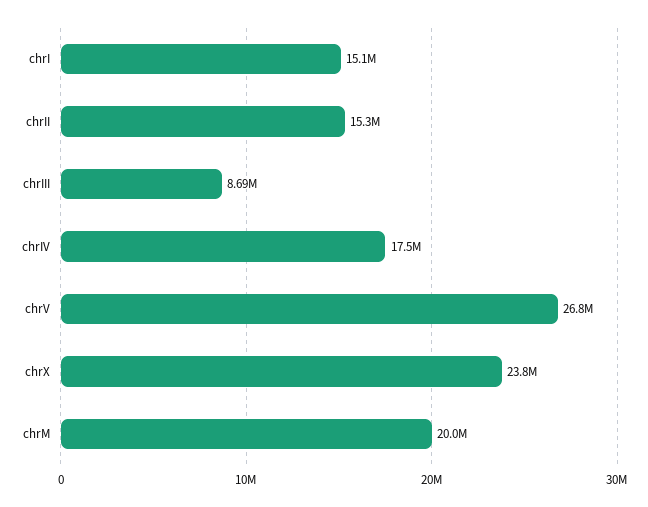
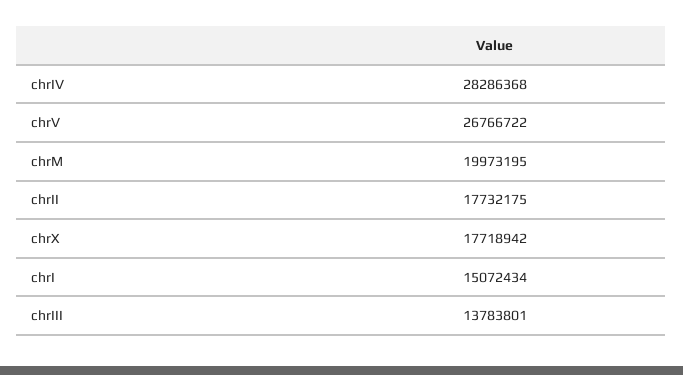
chrII: 15300000 -> 17732175
chrIII: 8690000 -> 13783801
chrIV: 17500000 -> 28286368
chrX: 23800000 -> 17718942

